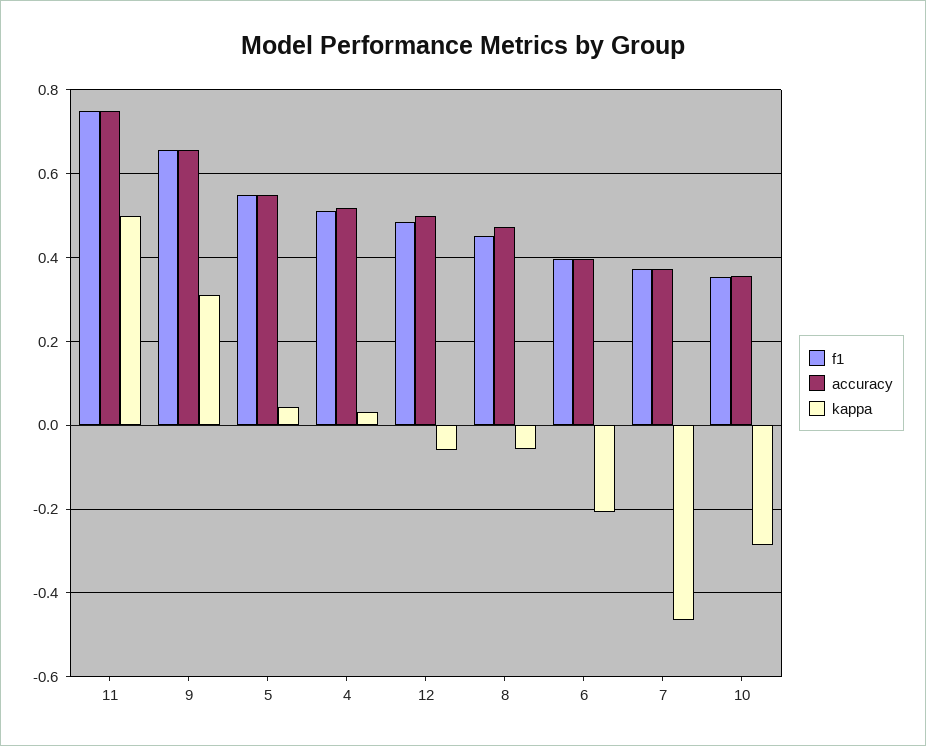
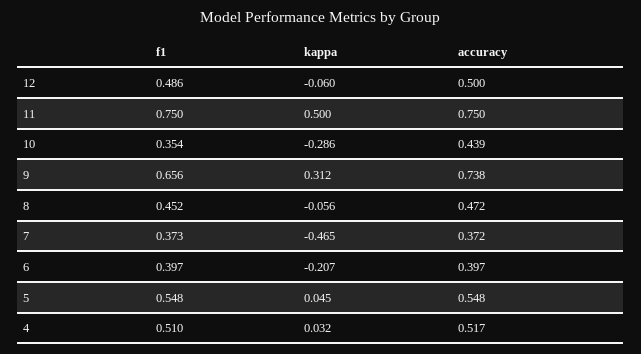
accuracy, 9: 0.66 -> 0.738
accuracy, 10: 0.36 -> 0.439

